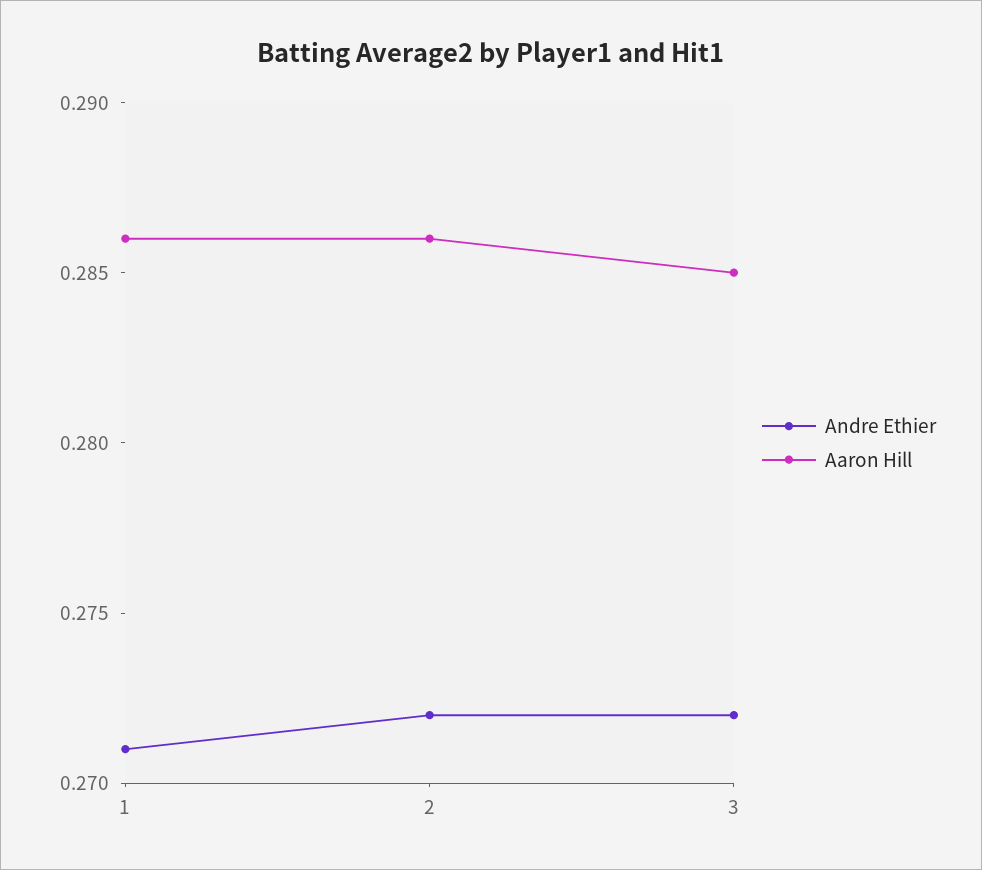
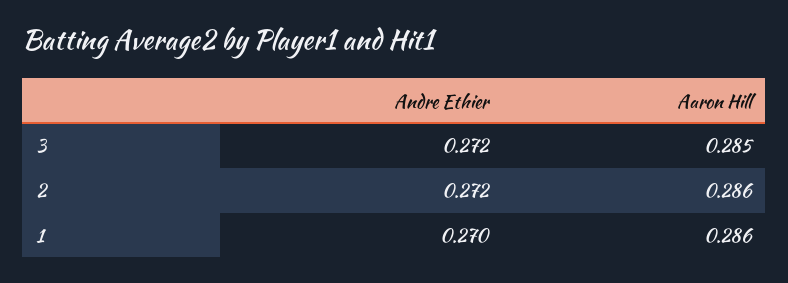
Andre Ethier, 1: 0.271 -> 0.27

